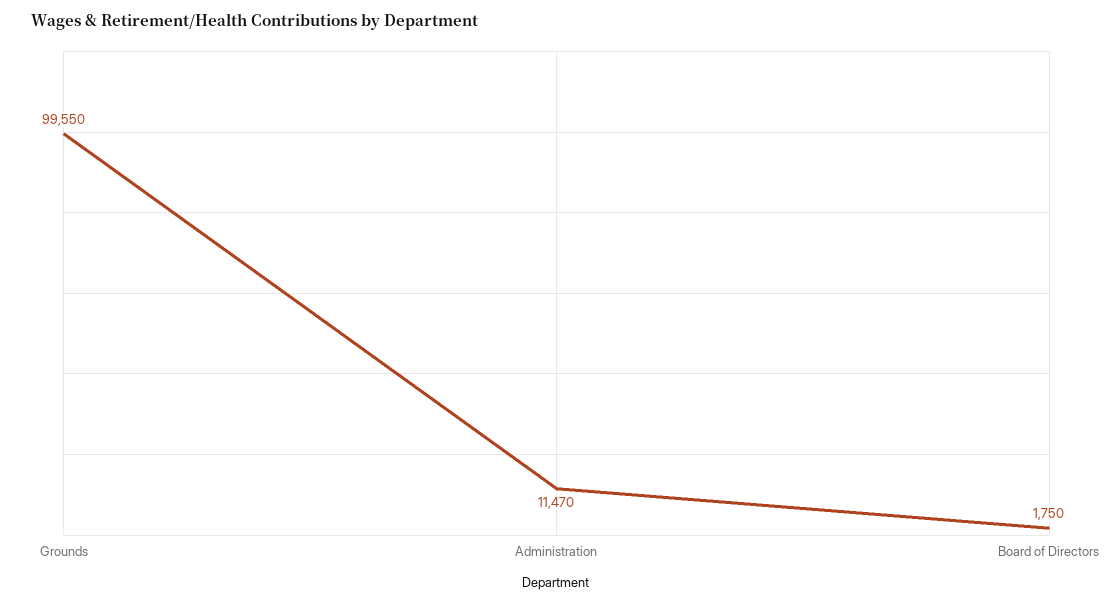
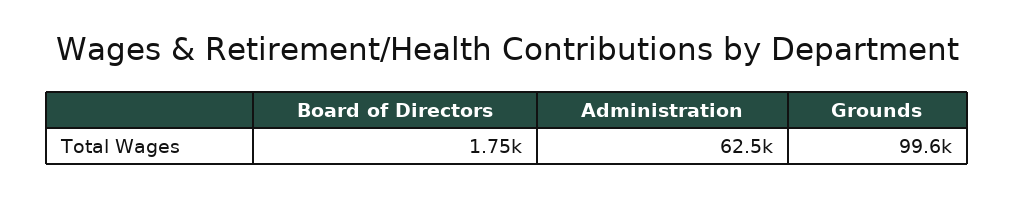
Administration: 11470 -> 62500

